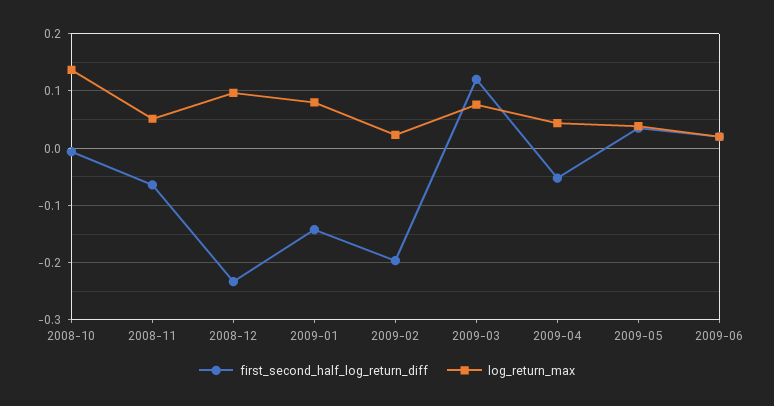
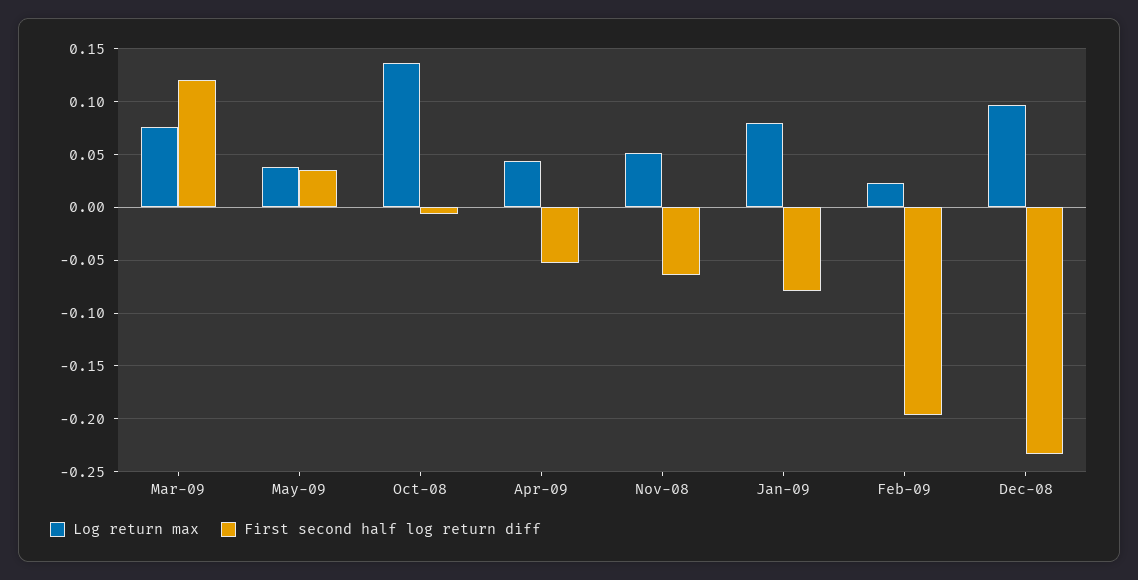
first_second_half_log_return_diff, 2009-01: -0.14 -> -0.08
first_second_half_log_return_diff, 2009-06: 0.02 -> none
log_return_max, 2009-06: 0.02 -> none

